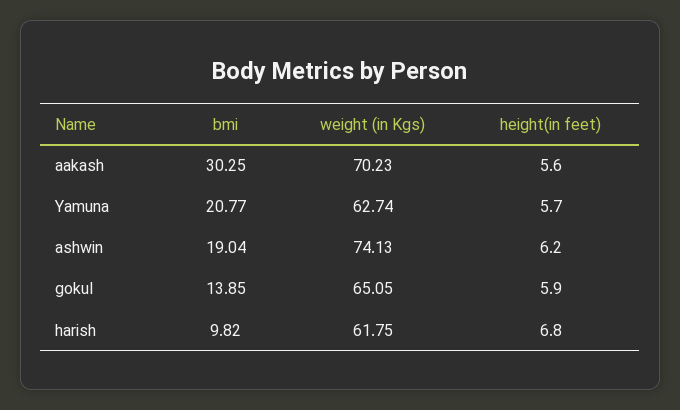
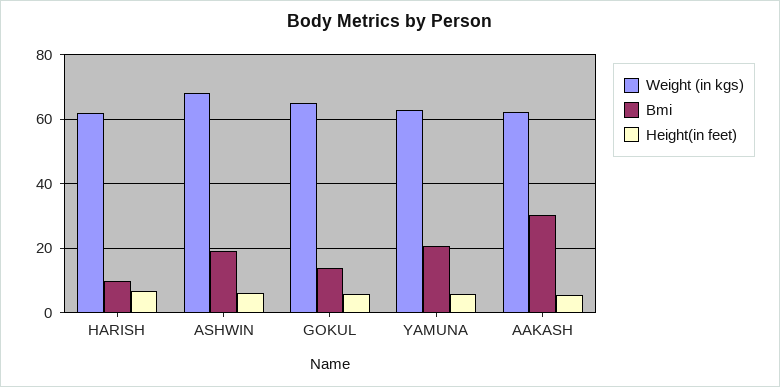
weight (in Kgs), aakash: 70.23 -> 62
weight (in Kgs), ashwin: 74.13 -> 68

